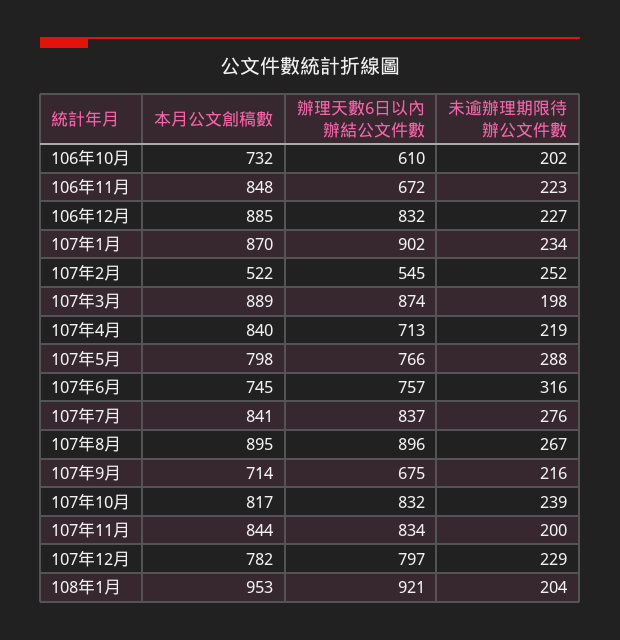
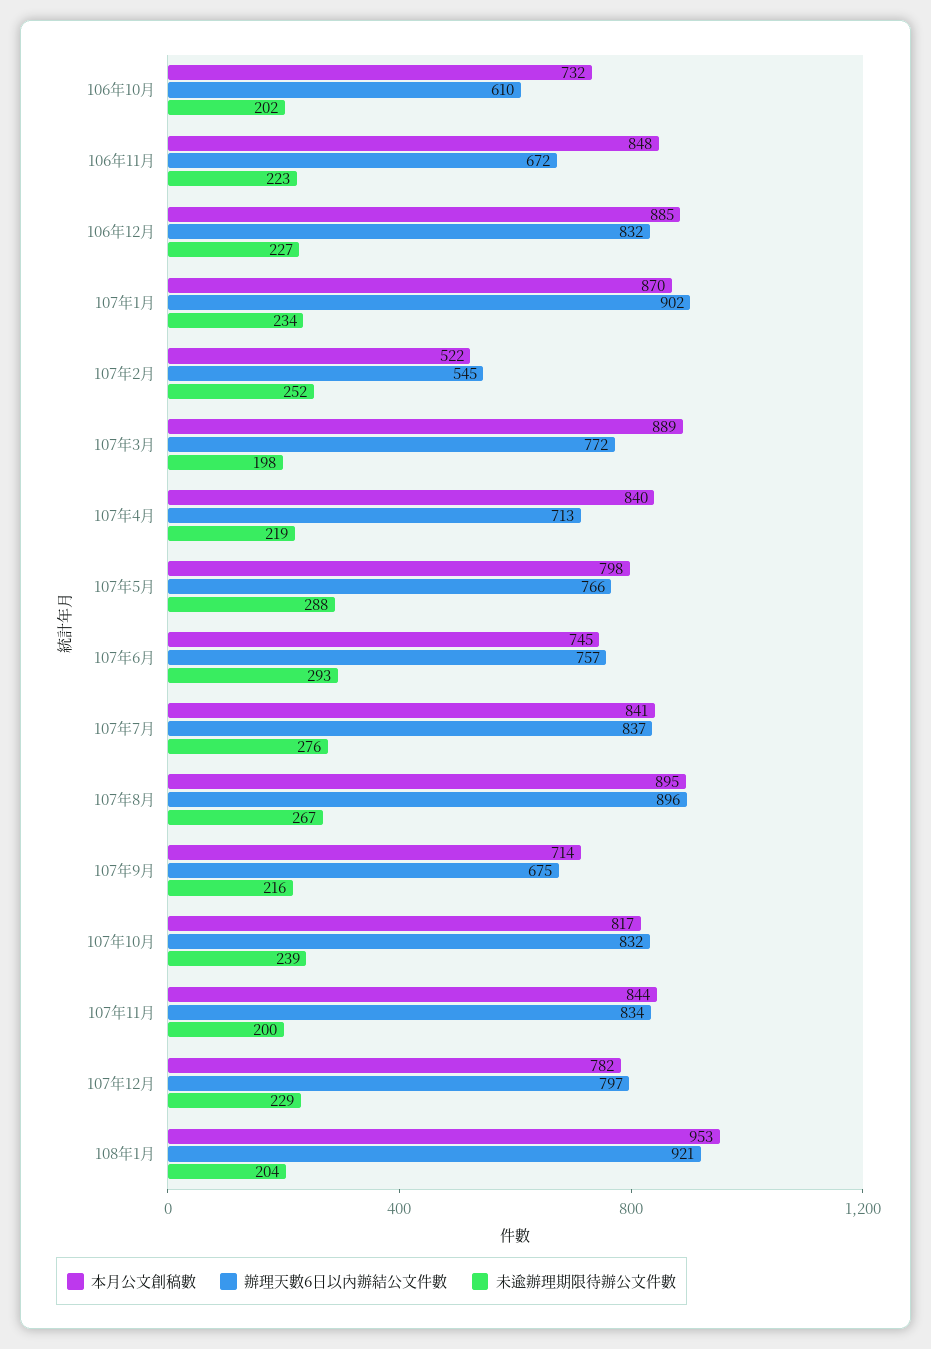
辦理天數6日以內辦結公文件數, 107年3月: 874 -> 772
未逾辦理期限待辦公文件數, 107年6月: 316 -> 293

